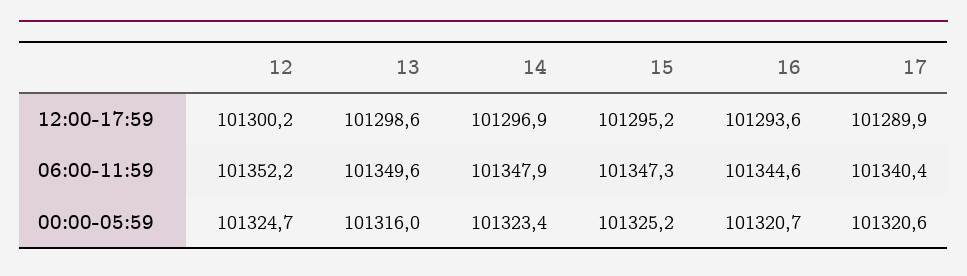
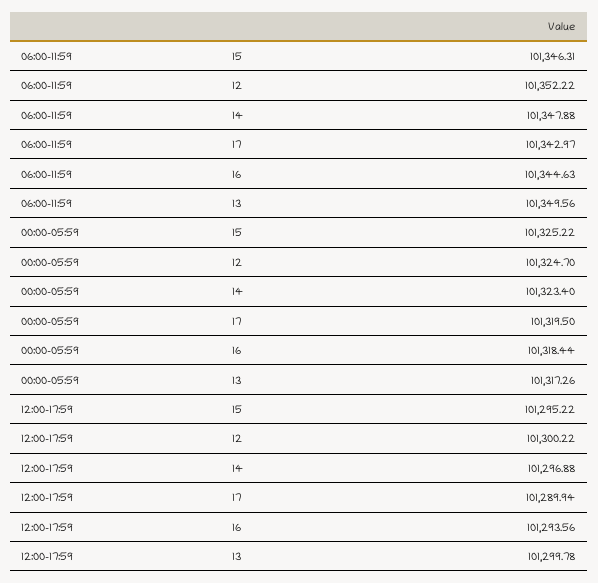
13, 12:00-17:59: 101298.6 -> 101299.78
15, 06:00-11:59: 101347.3 -> 101346.31
17, 06:00-11:59: 101340.4 -> 101342.97
13, 00:00-05:59: 101316 -> 101317.26
16, 00:00-05:59: 101320.7 -> 101318.44
17, 00:00-05:59: 101320.6 -> 101319.5

